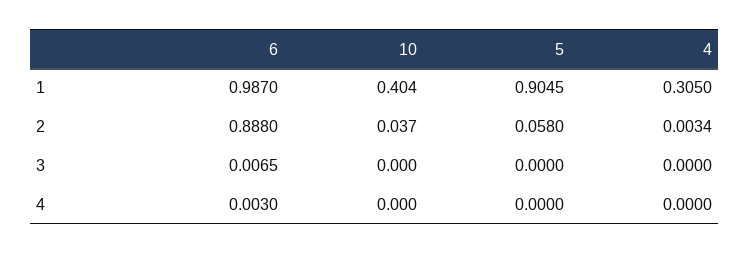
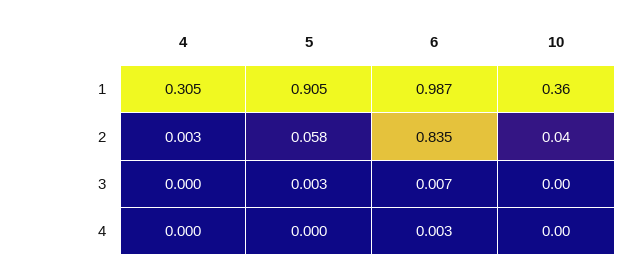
10, 1: 0.404 -> 0.36
6, 2: 0.888 -> 0.835
5, 3: 0 -> 0.003

